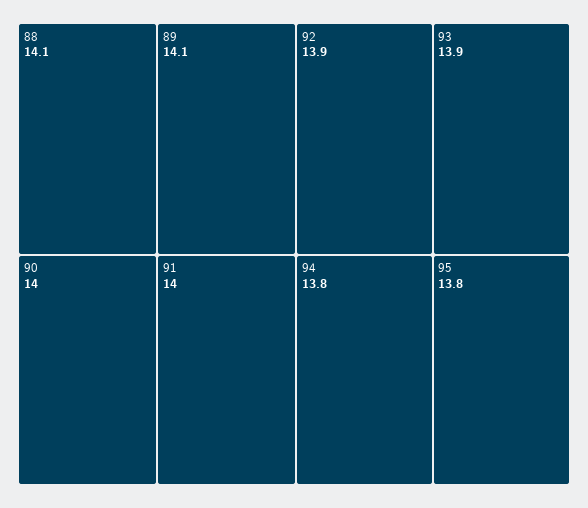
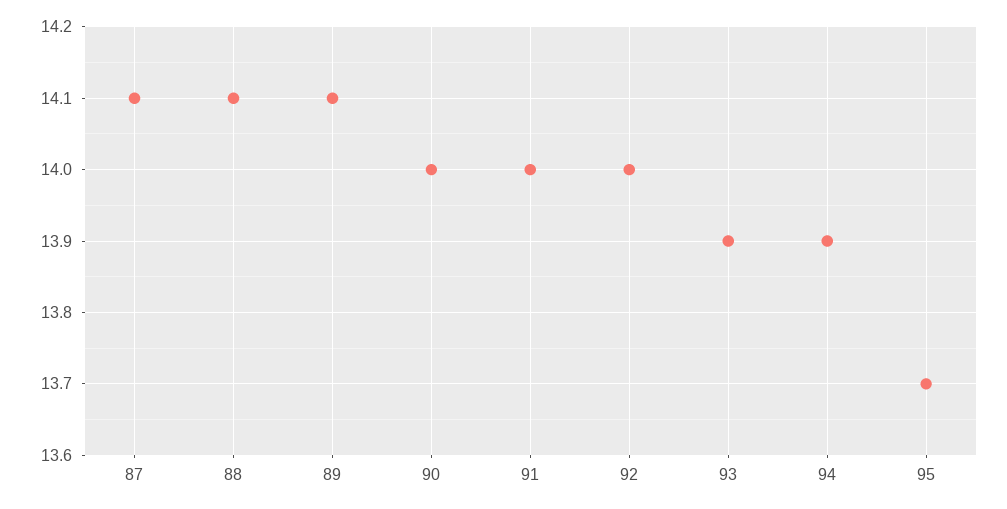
92: 13.9 -> 14
94: 13.8 -> 13.9
95: 13.8 -> 13.7
87: none -> 14.1

